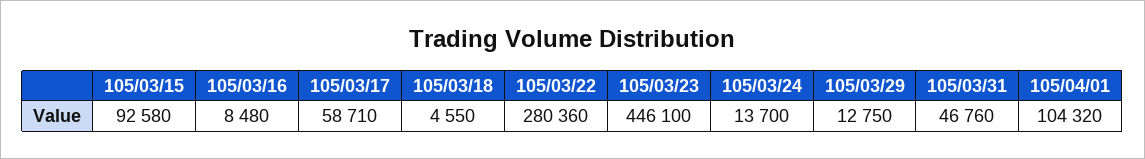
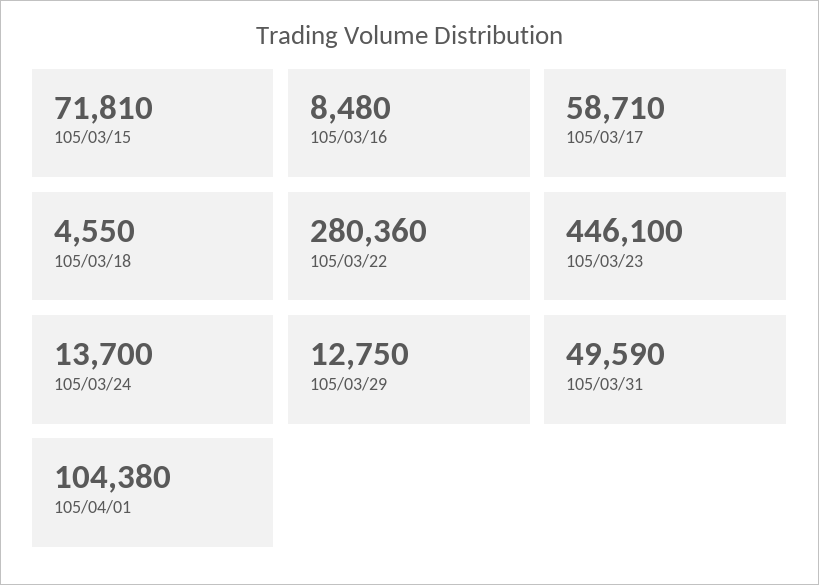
105/03/15: 92580 -> 71810
105/03/31: 46760 -> 49590
105/04/01: 104320 -> 104380

